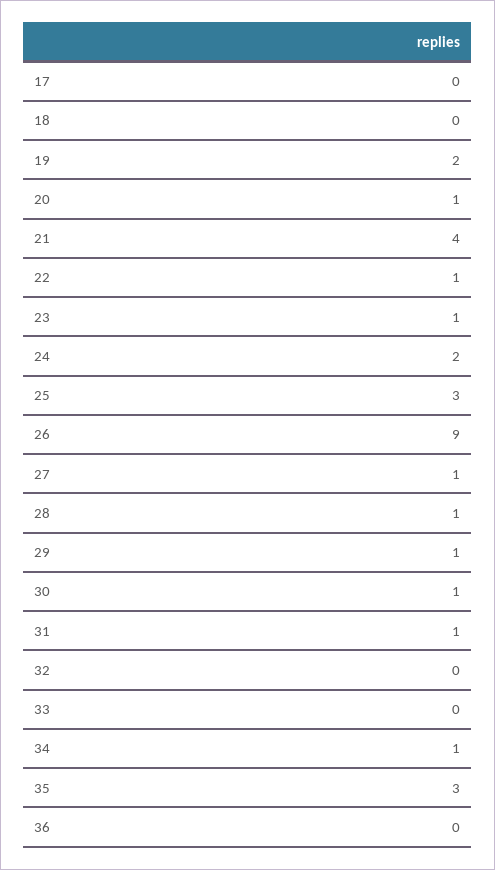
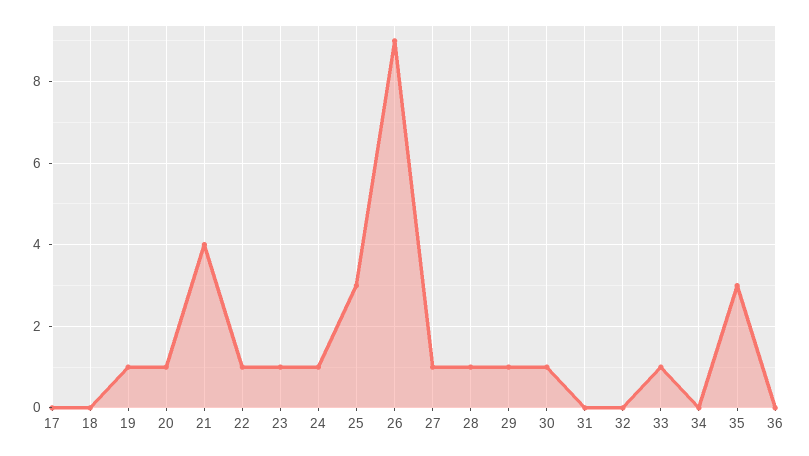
19: 2 -> 1
24: 2 -> 1
31: 1 -> 0
33: 0 -> 1
34: 1 -> 0

